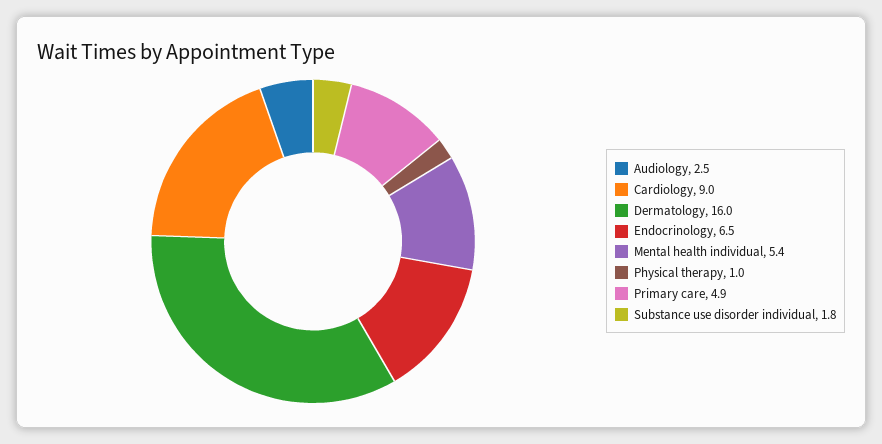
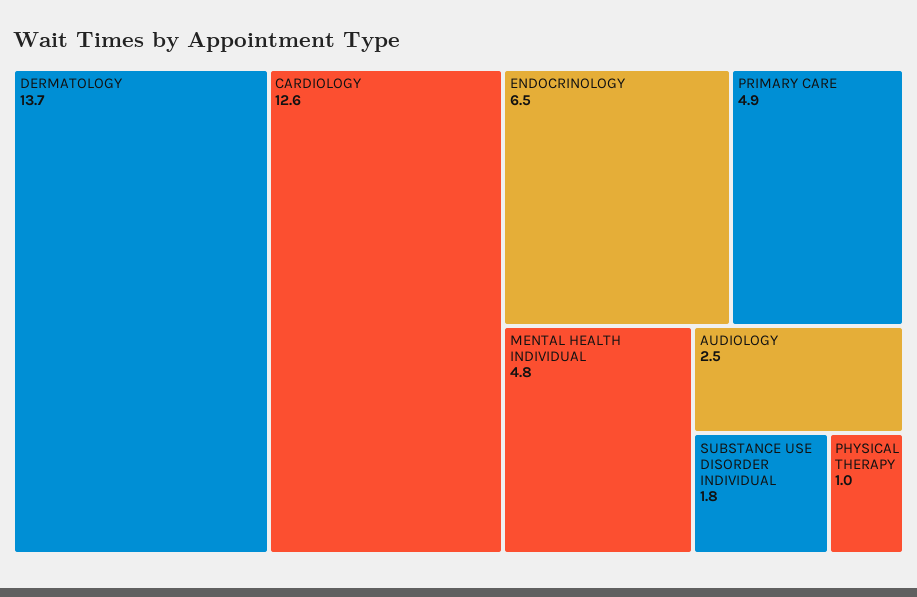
Cardiology: 9 -> 12.6
Dermatology: 16 -> 13.7
Mental health individual: 5.4 -> 4.8

